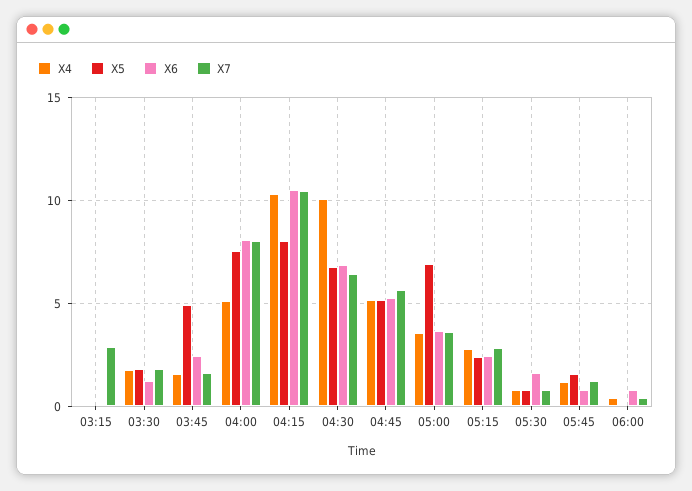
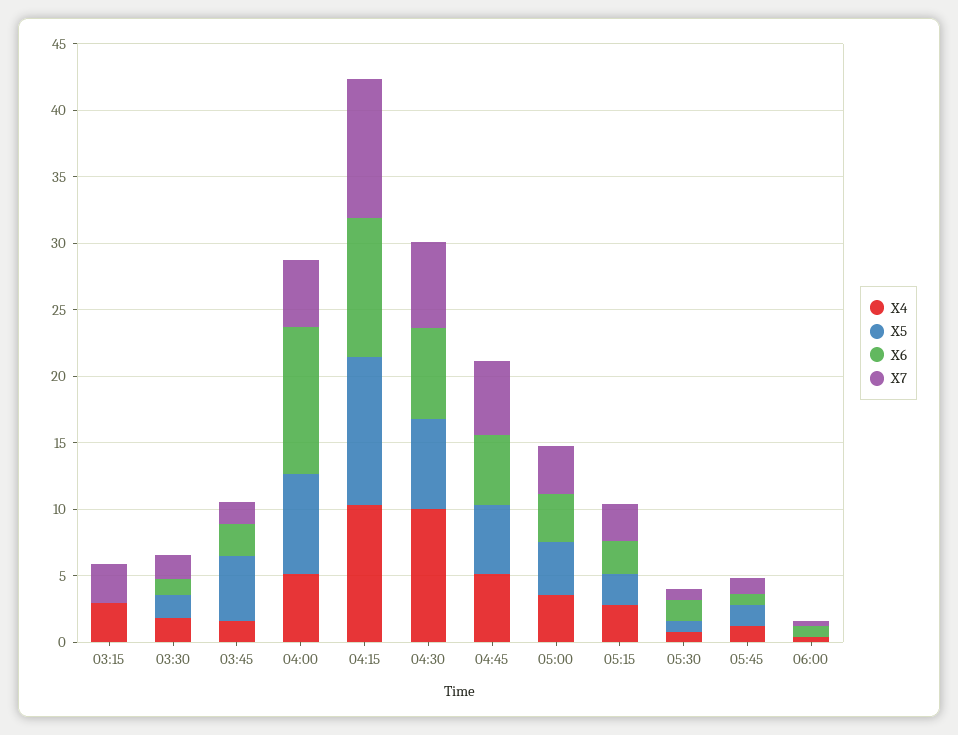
X4, 03:15: 0 -> 3
X6, 04:00: 8 -> 11
X7, 04:00: 8 -> 5
X5, 04:15: 8 -> 11
X5, 05:00: 7 -> 4

